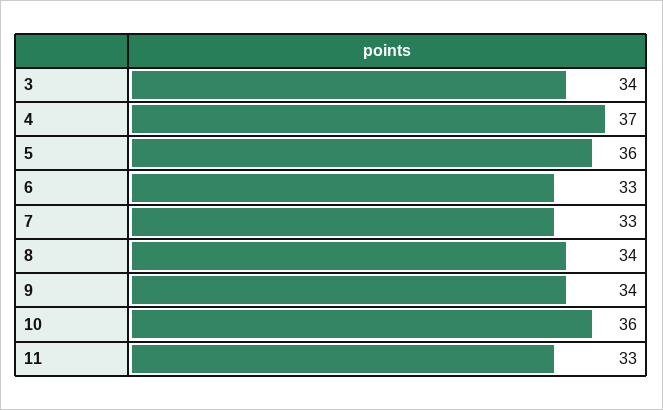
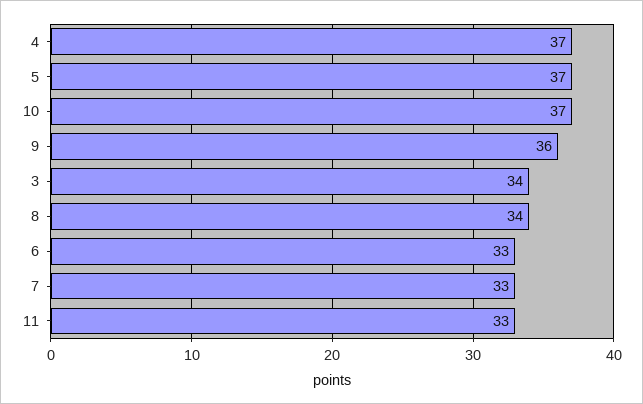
5: 36 -> 37
9: 34 -> 36
10: 36 -> 37

